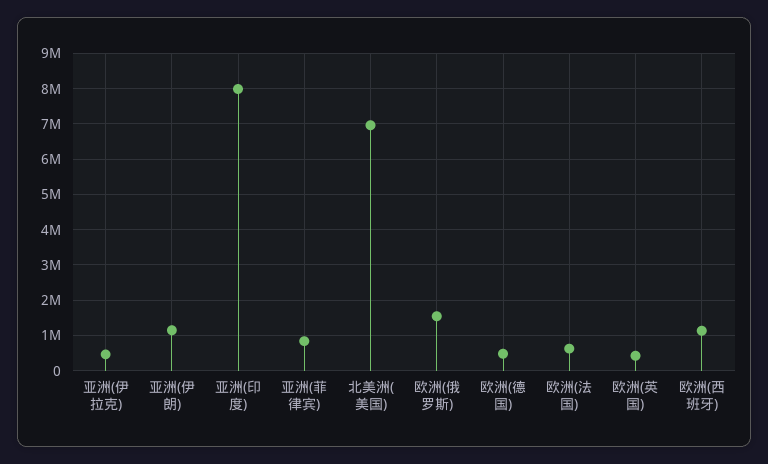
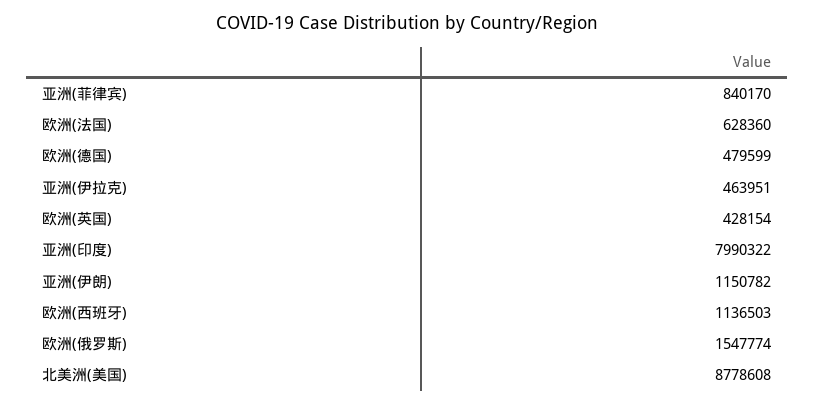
北美洲(美国): 7000000 -> 8778608

